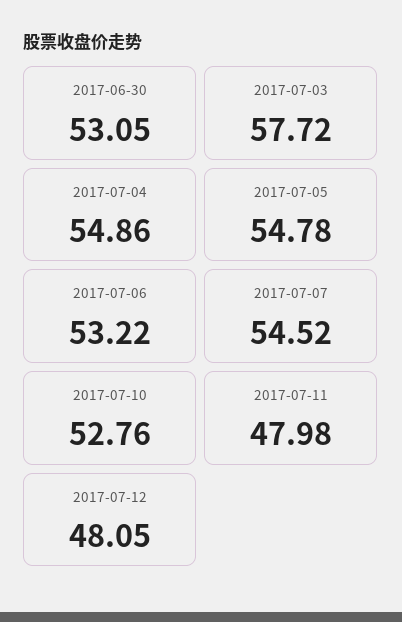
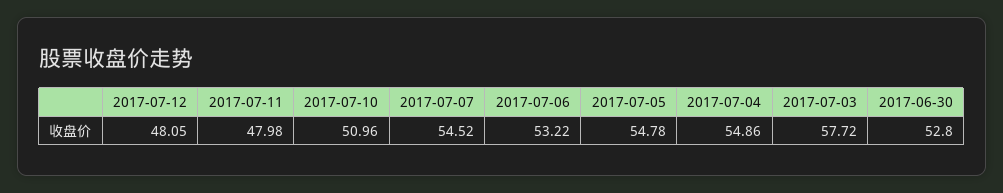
2017-06-30: 53.05 -> 52.8
2017-07-10: 52.76 -> 50.96

